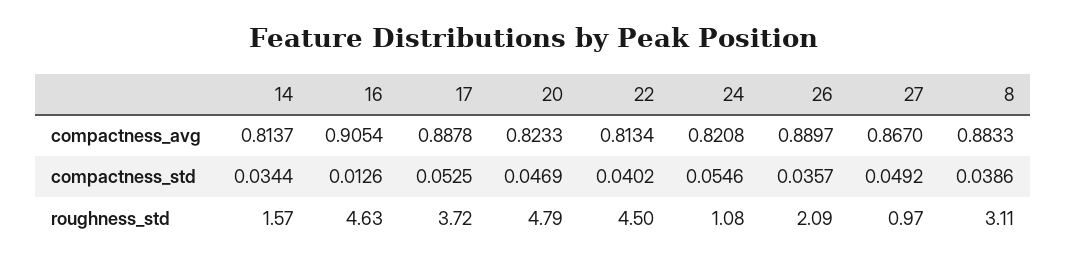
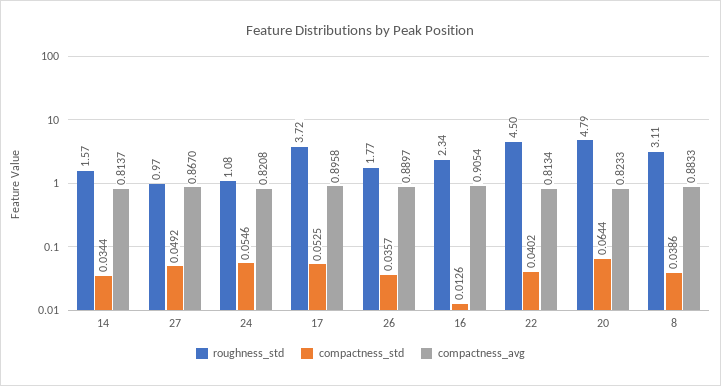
compactness_avg, 17: 0.8878 -> 0.8958
compactness_std, 20: 0.0469 -> 0.0644
roughness_std, 16: 4.63 -> 2.34
roughness_std, 26: 2.09 -> 1.77

